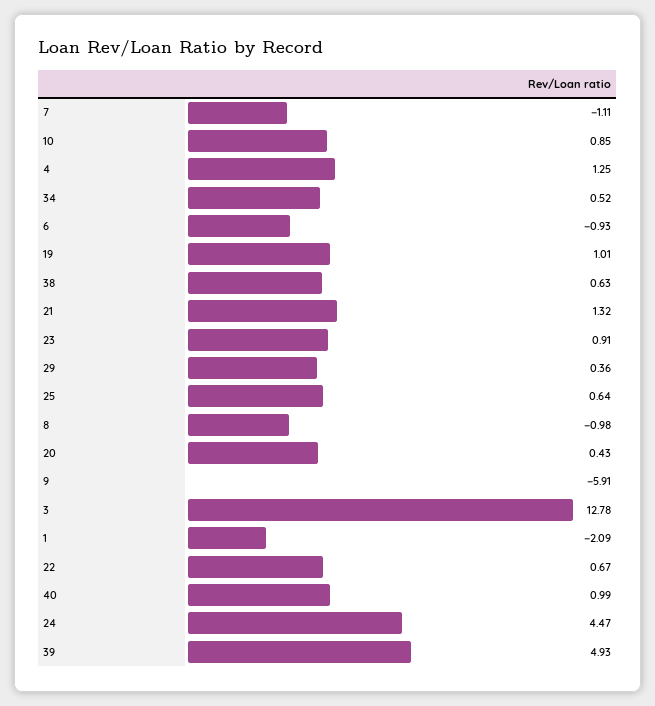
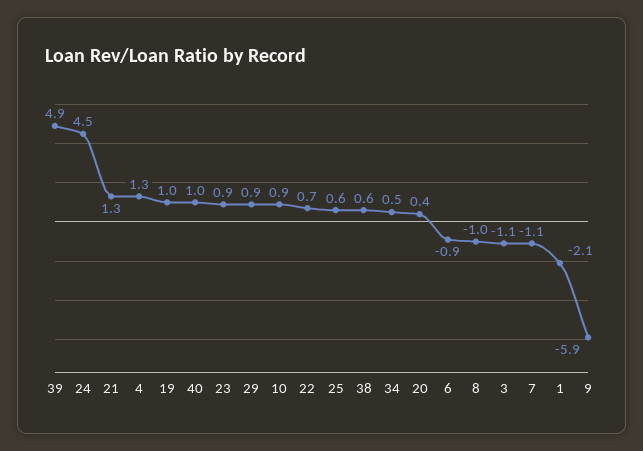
29: 0.36 -> 0.9
3: 12.78 -> -1.1

